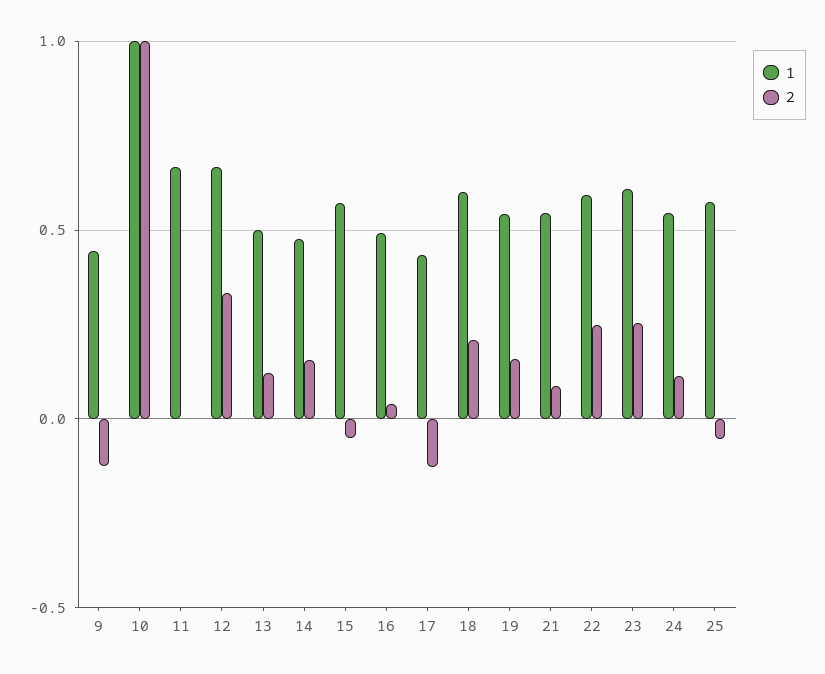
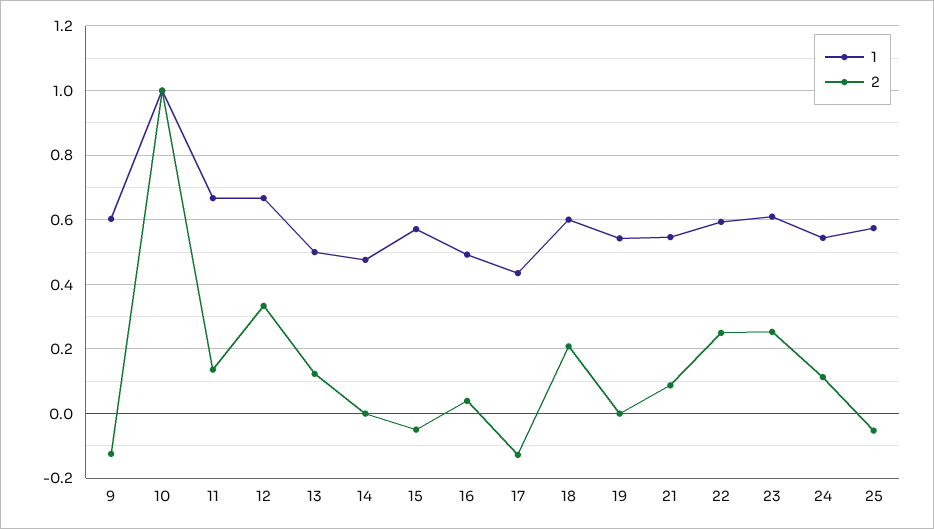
1, 9: 0.45 -> 0.6
2, 11: 0 -> 0.14
2, 14: 0.15 -> 0
2, 19: 0.15 -> 0

